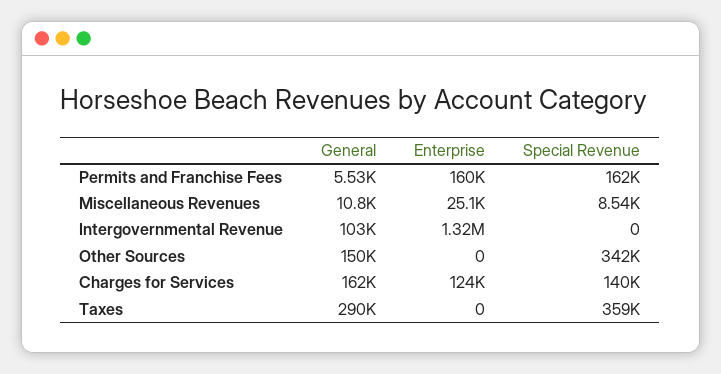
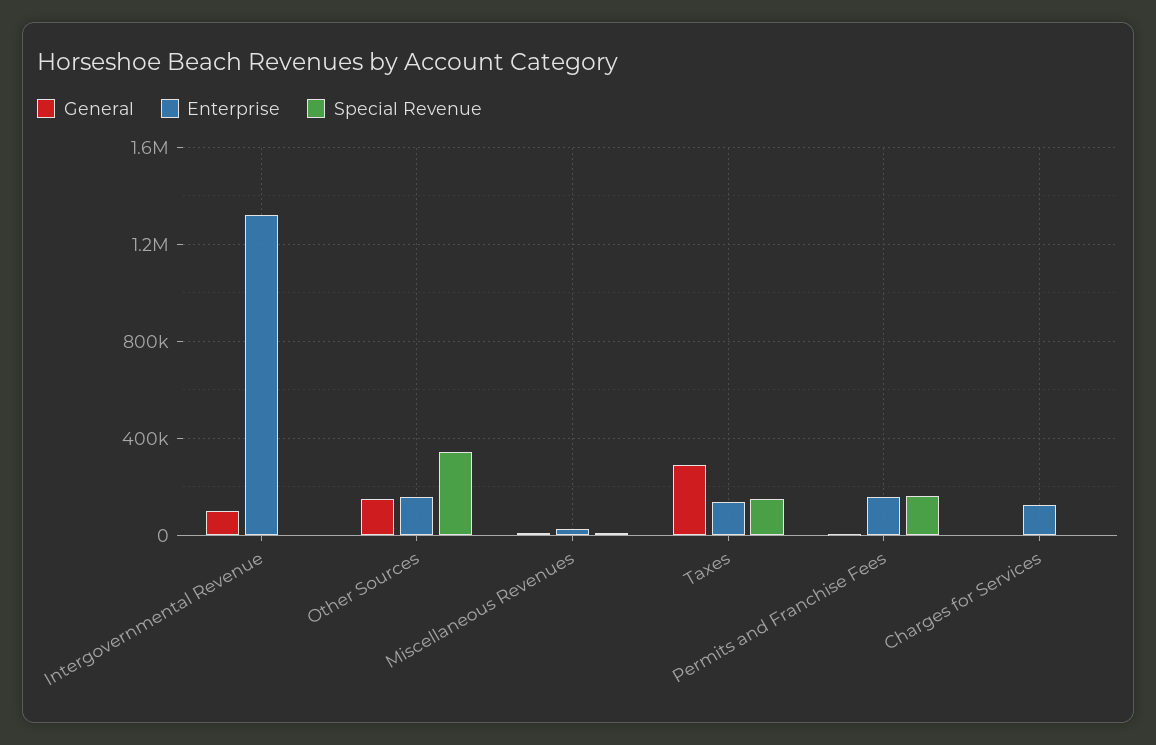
Enterprise, Other Sources: 0 -> 150000
General, Charges for Services: 162000 -> 0
Special Revenue, Charges for Services: 140000 -> 0
Enterprise, Taxes: 0 -> 150000
Special Revenue, Taxes: 359000 -> 150000

